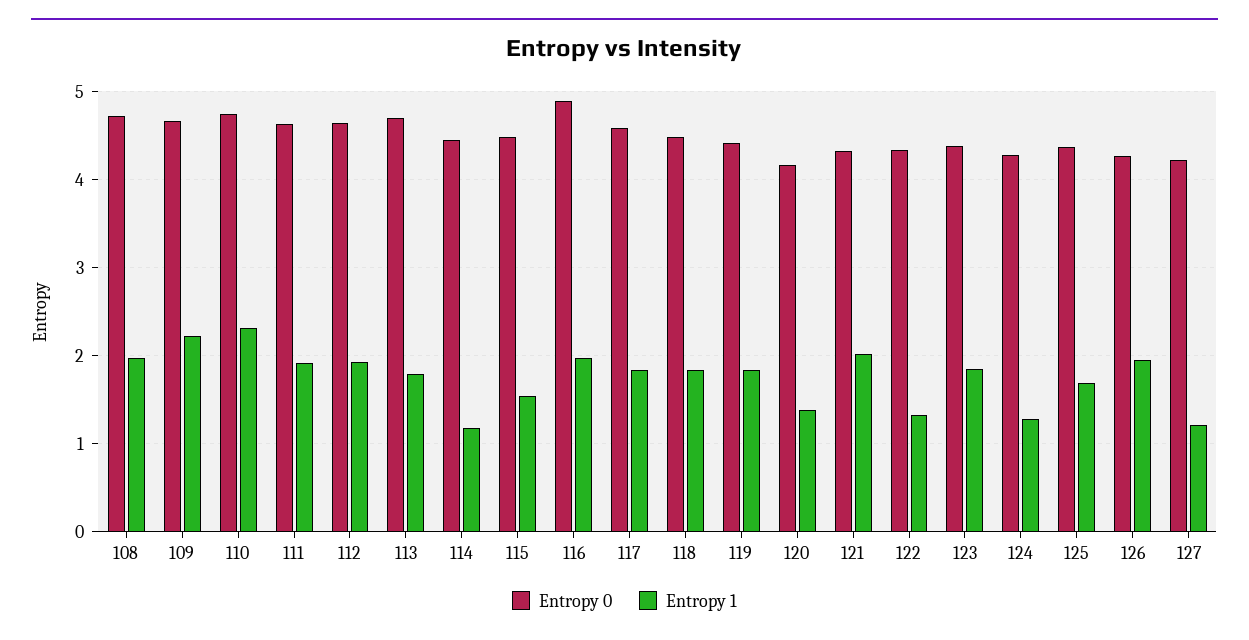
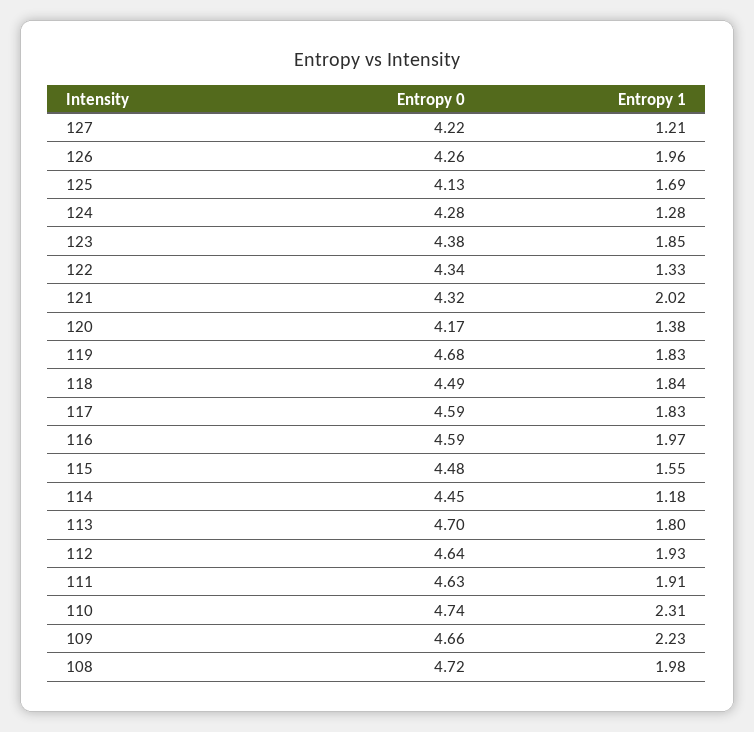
Entropy 0, 116: 4.9 -> 4.59
Entropy 0, 119: 4.4 -> 4.68
Entropy 0, 125: 4.4 -> 4.13

